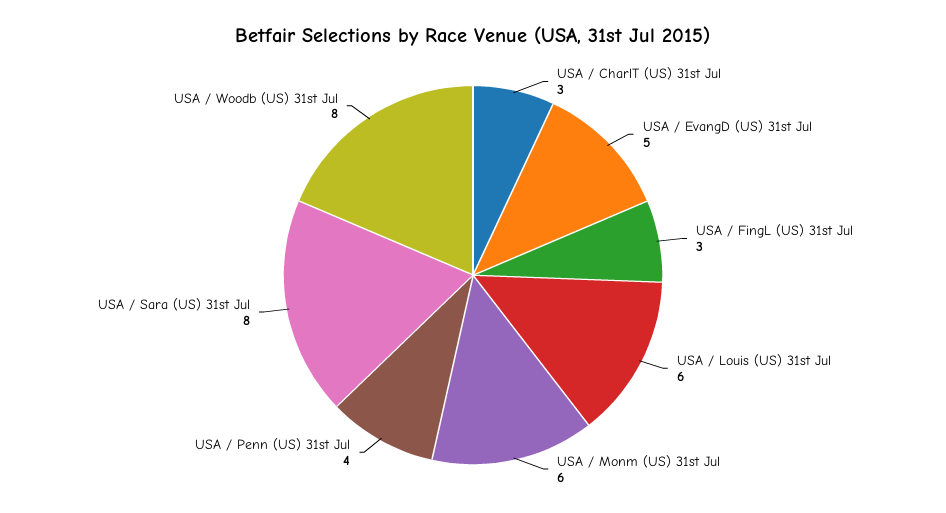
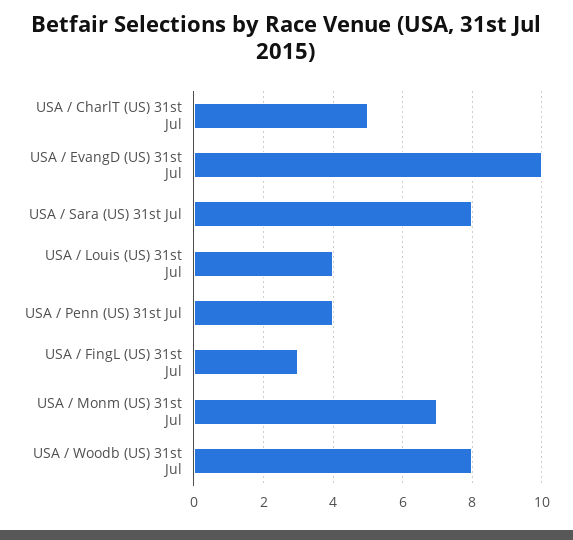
USA / CharlT (US) 31st Jul: 3 -> 5
USA / EvangD (US) 31st Jul: 5 -> 10
USA / Louis (US) 31st Jul: 6 -> 4
USA / Monm (US) 31st Jul: 6 -> 7

